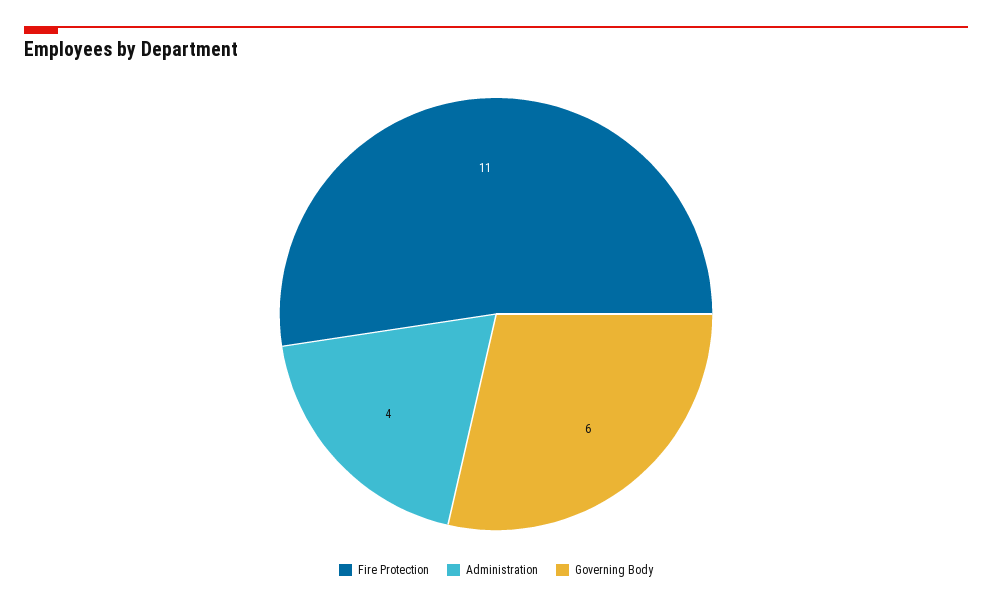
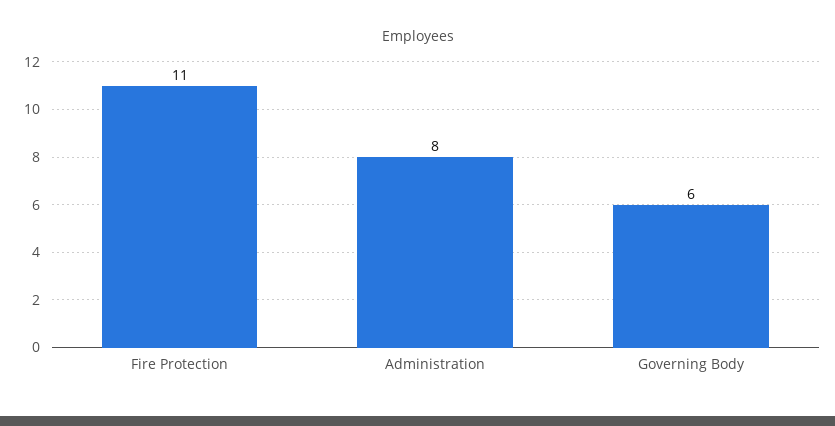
Administration: 4 -> 8

